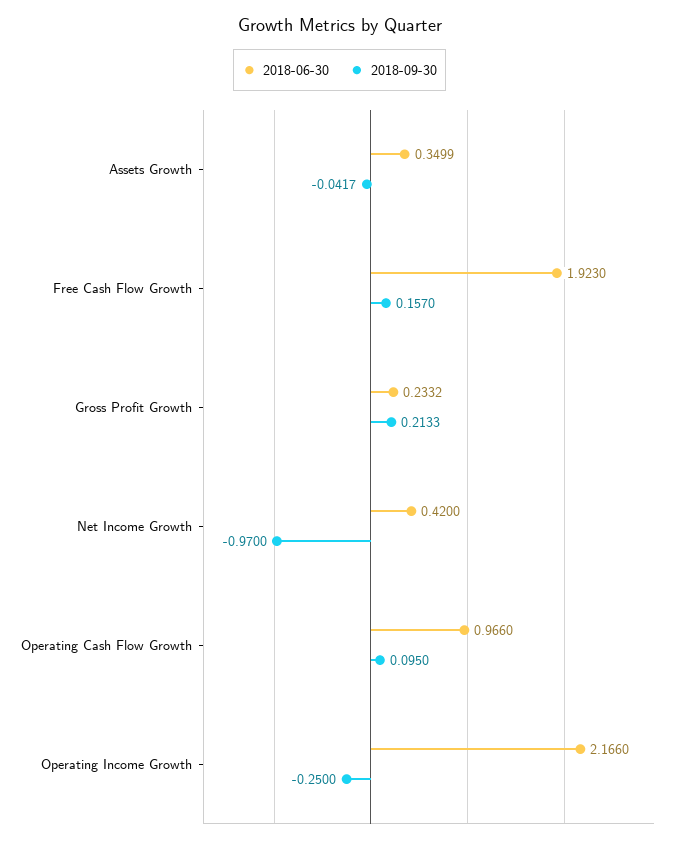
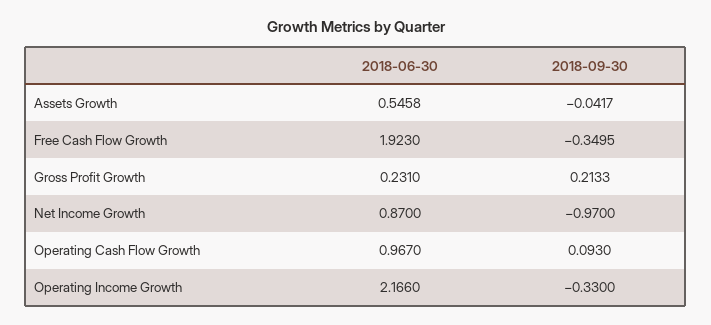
2018-06-30, Assets Growth: 0.3499 -> 0.5458
2018-09-30, Free Cash Flow Growth: 0.157 -> -0.3495
2018-06-30, Gross Profit Growth: 0.2332 -> 0.231
2018-06-30, Net Income Growth: 0.42 -> 0.87
2018-06-30, Operating Cash Flow Growth: 0.966 -> 0.967
2018-09-30, Operating Cash Flow Growth: 0.095 -> 0.093
2018-09-30, Operating Income Growth: -0.25 -> -0.33

